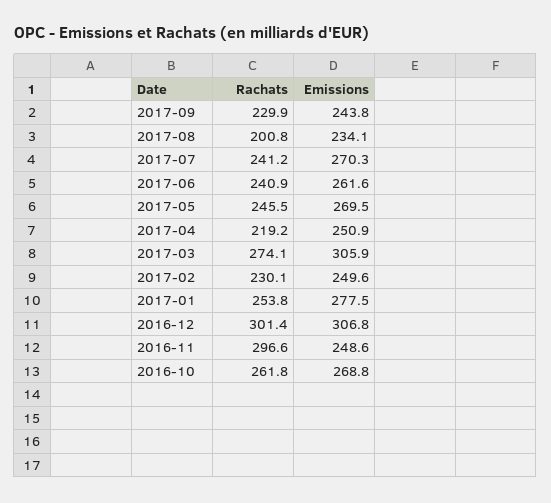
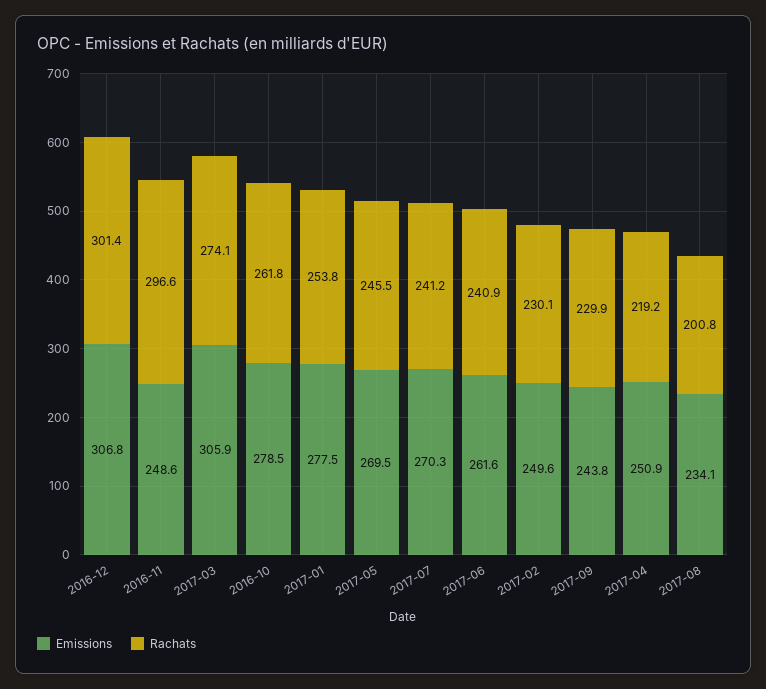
Emissions, 2016-10: 268.8 -> 278.5

